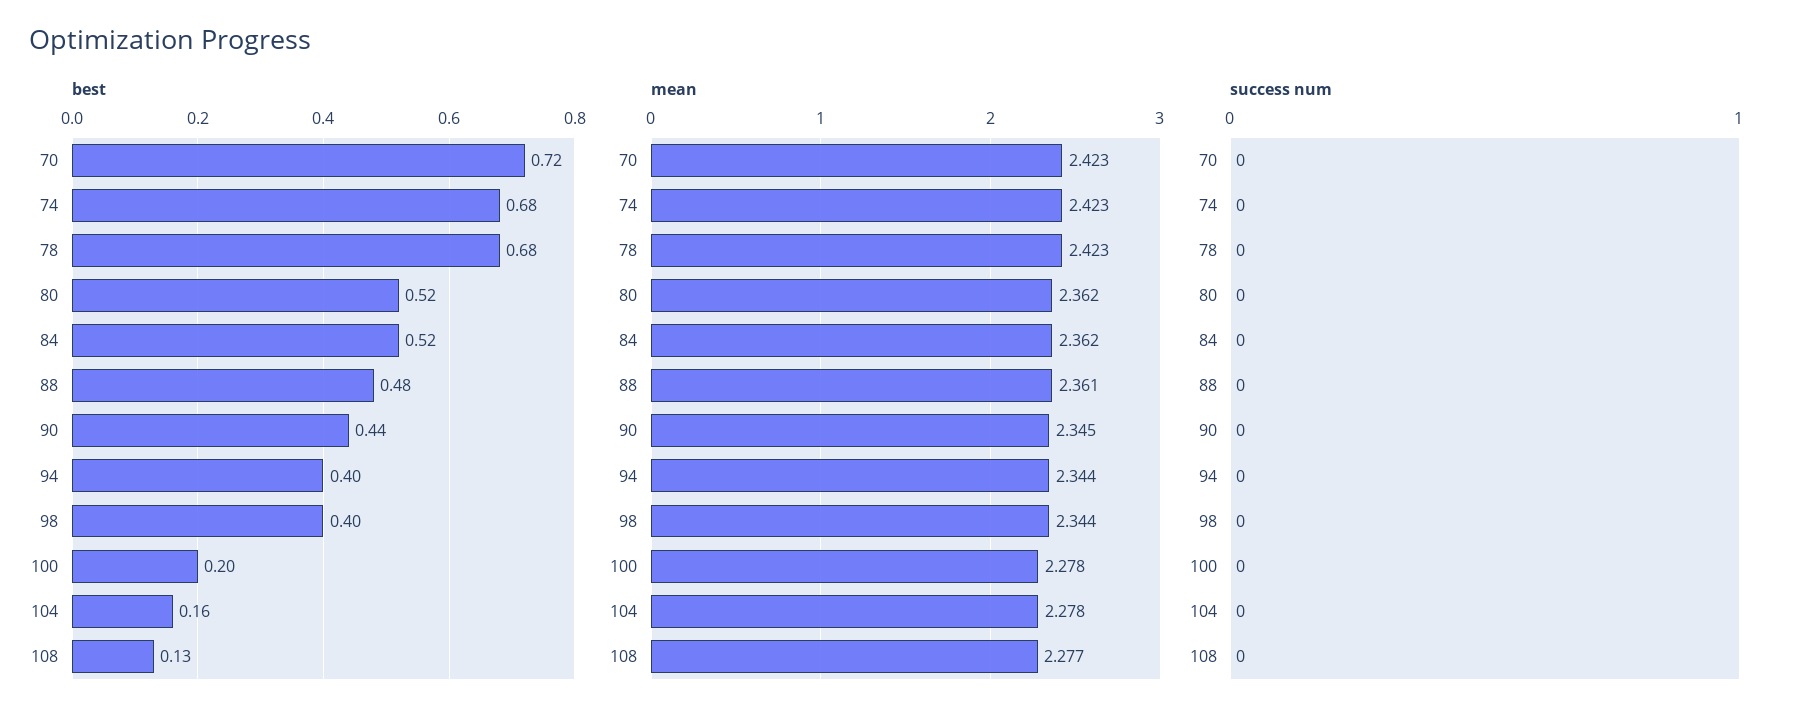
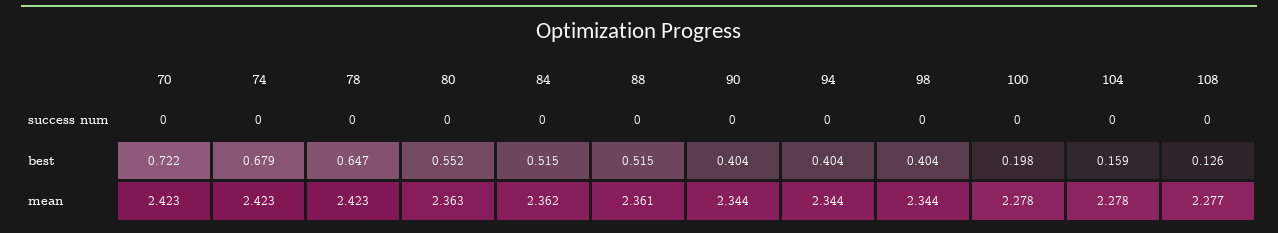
best, 78: 0.68 -> 0.647
best, 80: 0.52 -> 0.552
best, 88: 0.48 -> 0.515
best, 90: 0.44 -> 0.404
mean, 80: 2.362 -> 2.363
mean, 90: 2.345 -> 2.344

